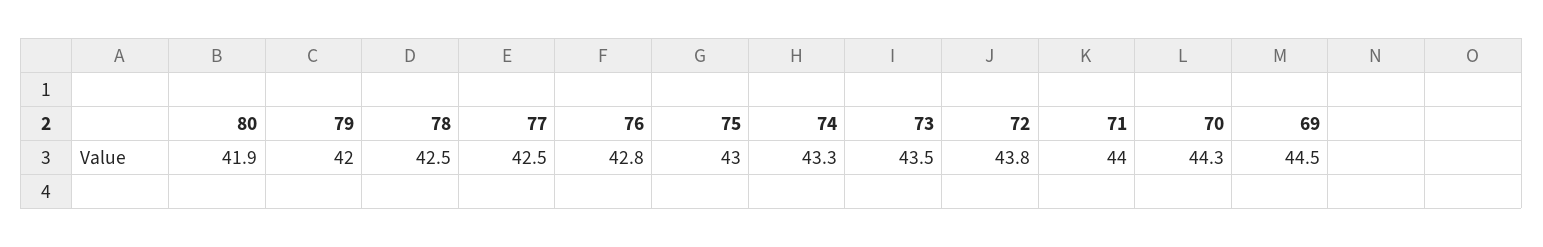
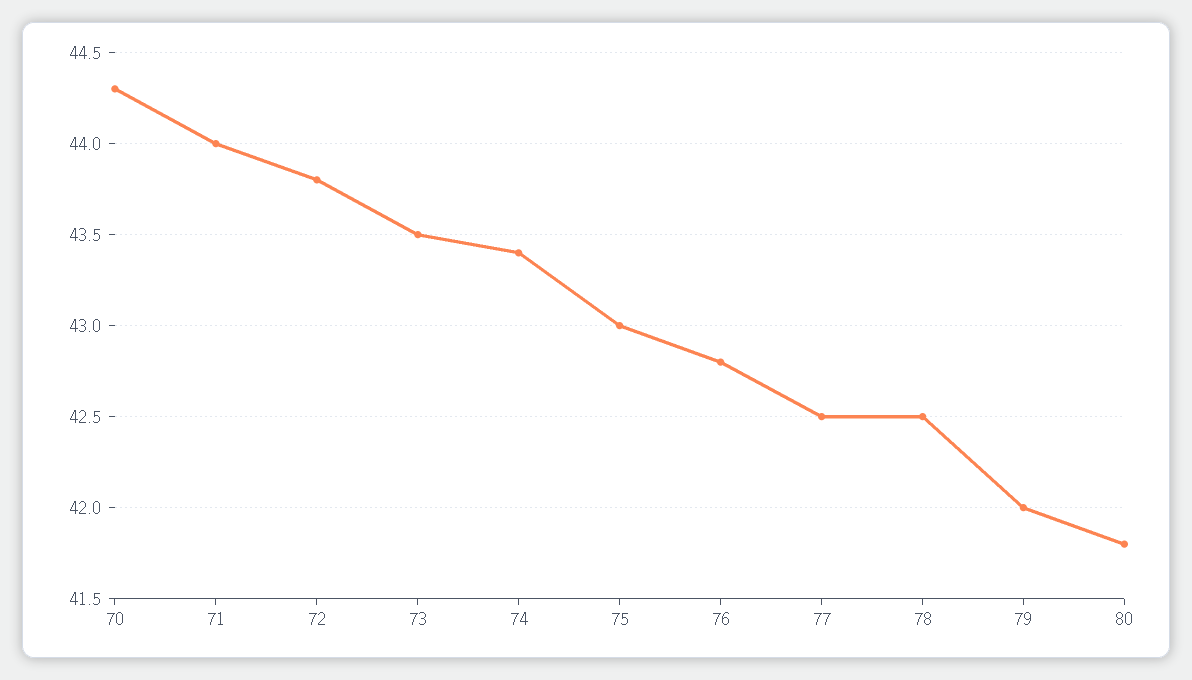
80: 41.9 -> 41.8
74: 43.3 -> 43.4
69: 44.5 -> none

